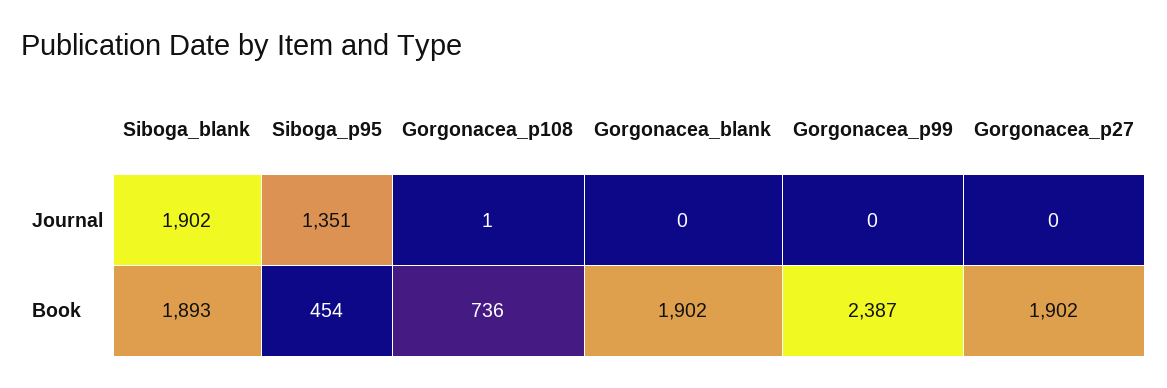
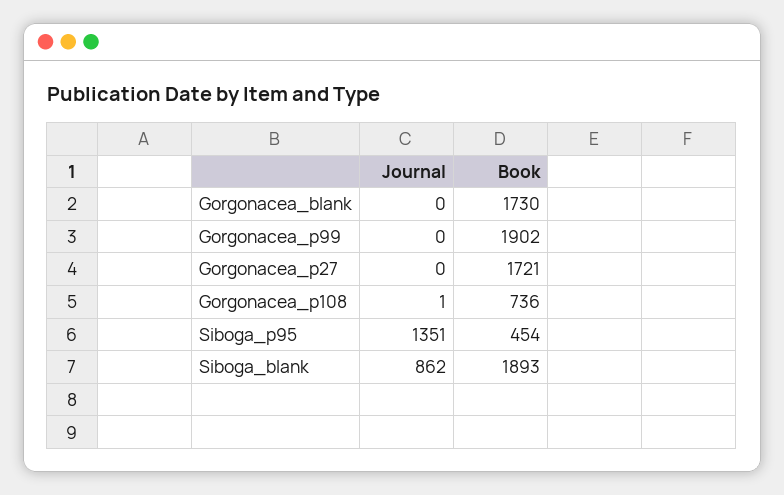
Siboga_blank, Journal: 1902 -> 862
Gorgonacea_blank, Book: 1902 -> 1730
Gorgonacea_p99, Book: 2387 -> 1902
Gorgonacea_p27, Book: 1902 -> 1721

